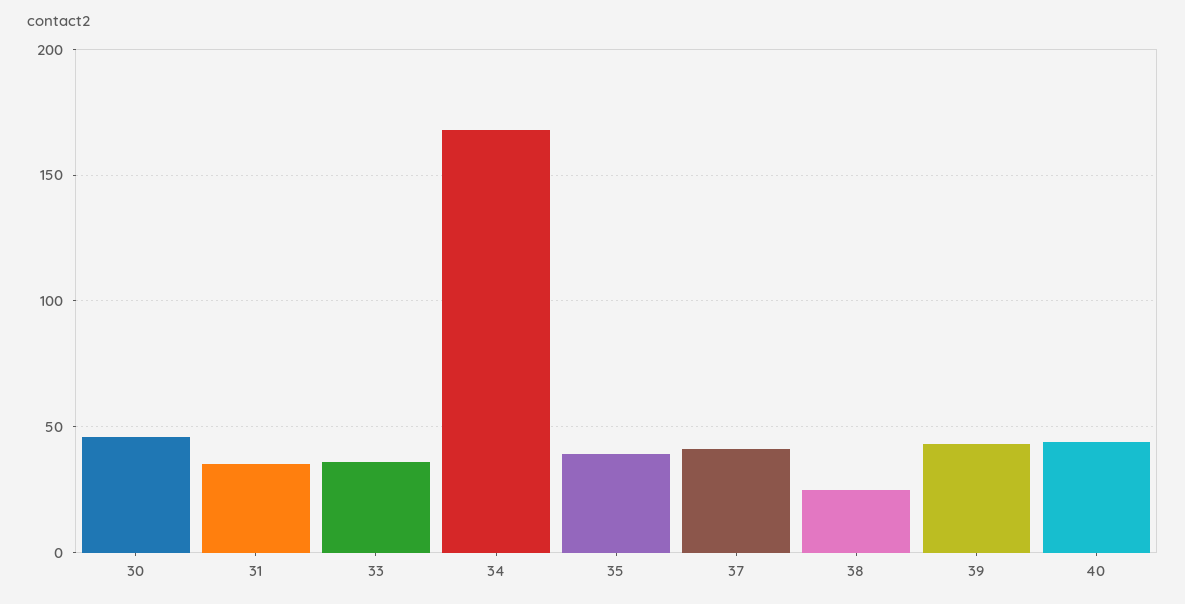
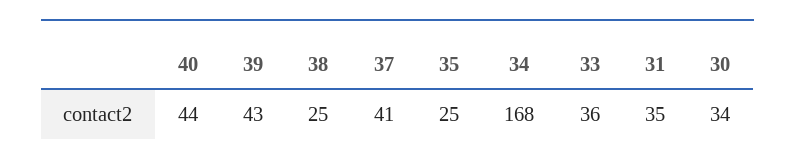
30: 45 -> 34
35: 40 -> 25

